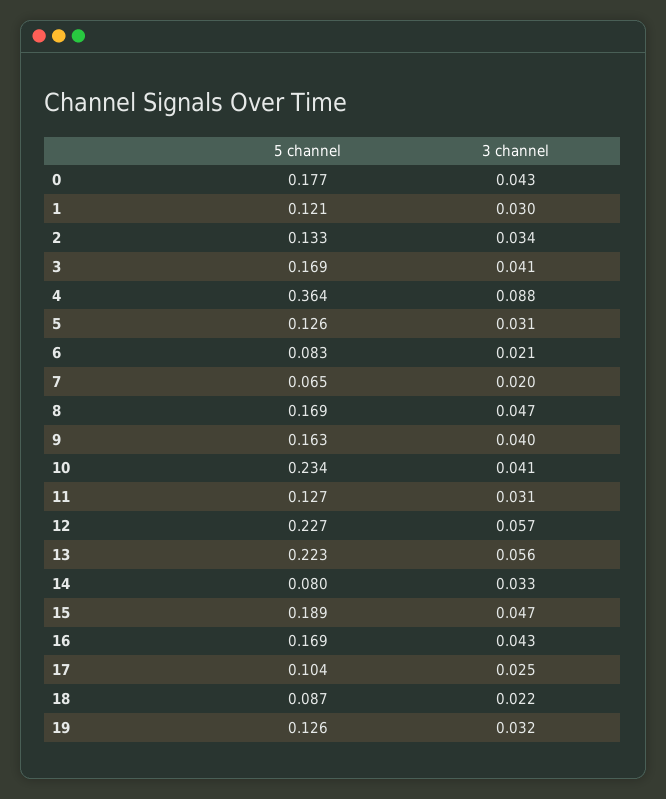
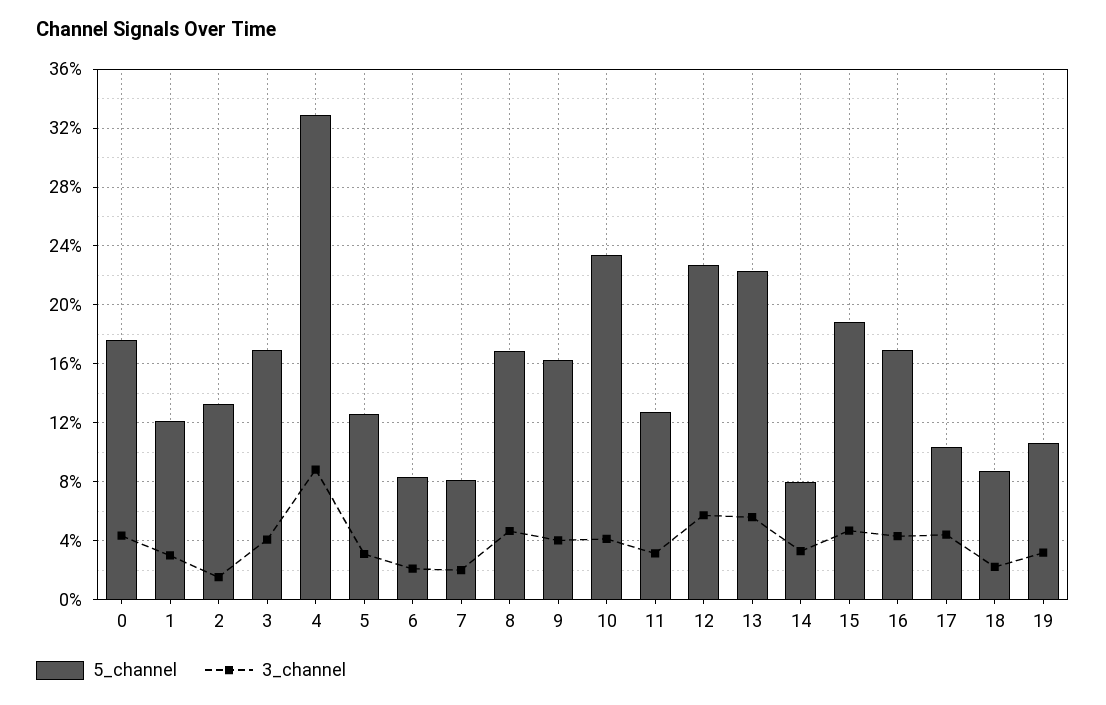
3 channel, 2: 0.034 -> 0.015
5 channel, 4: 0.364 -> 0.33
5 channel, 7: 0.065 -> 0.08
3 channel, 17: 0.025 -> 0.045
5 channel, 19: 0.126 -> 0.105

